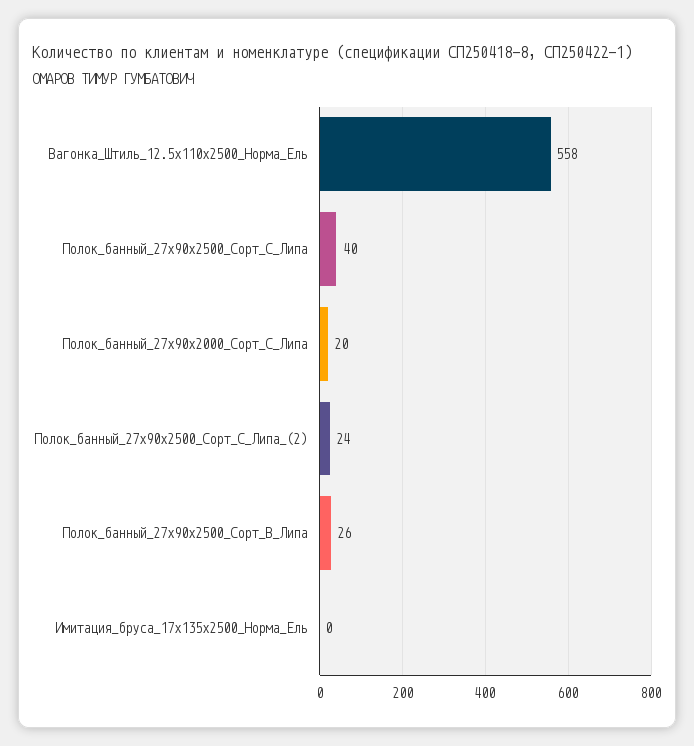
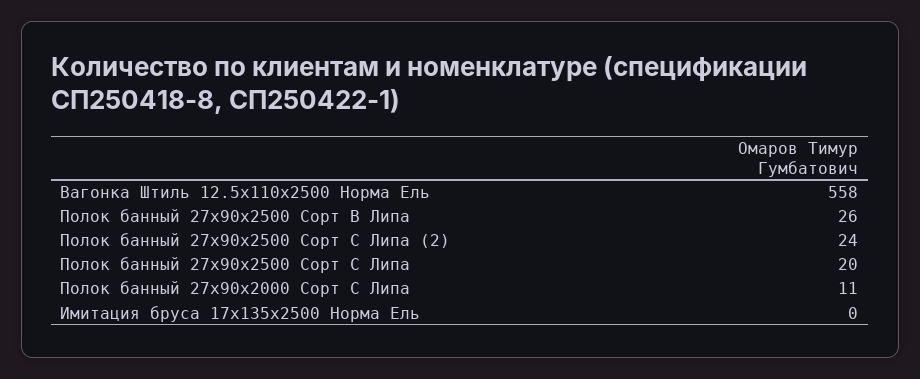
Полок_банный_27x90x2500_Сорт_C_Липа: 40 -> 20
Полок_банный_27x90x2000_Сорт_C_Липа: 20 -> 11

